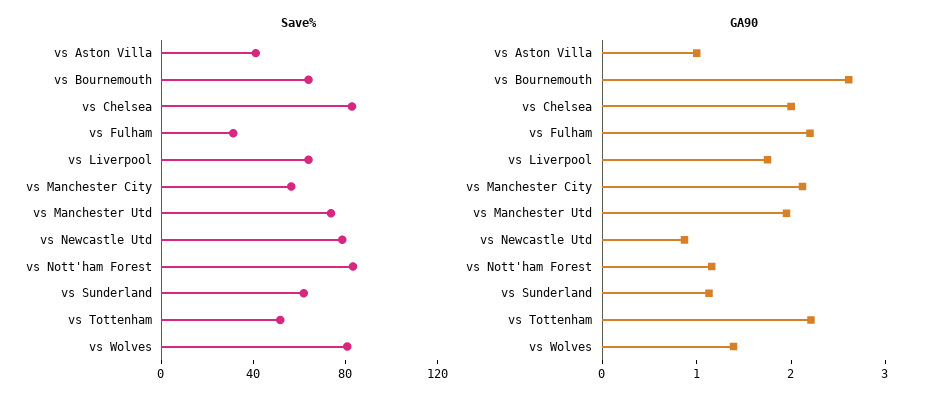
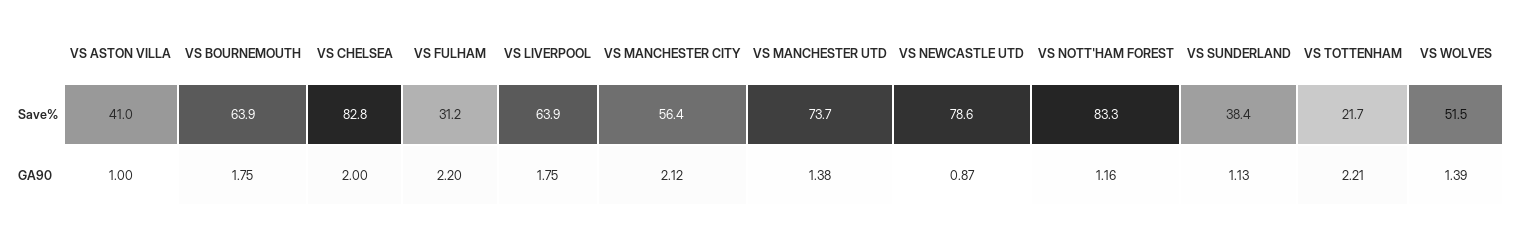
Save%, vs Sunderland: 60 -> 38.4
Save%, vs Tottenham: 50 -> 21.7
Save%, vs Wolves: 80 -> 51.5
GA90, vs Bournemouth: 2.6 -> 1.75
GA90, vs Manchester Utd: 2 -> 1.38

